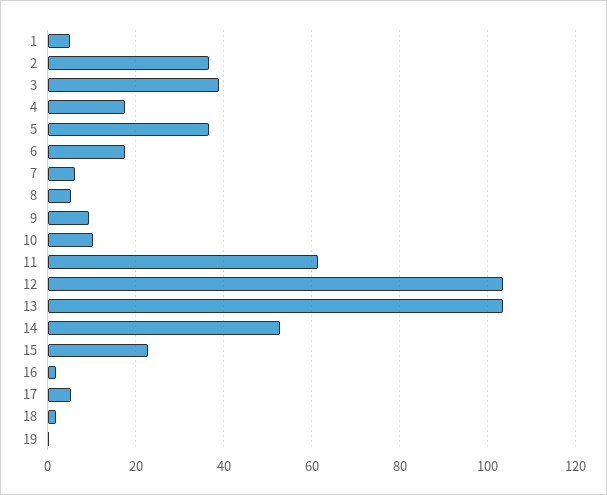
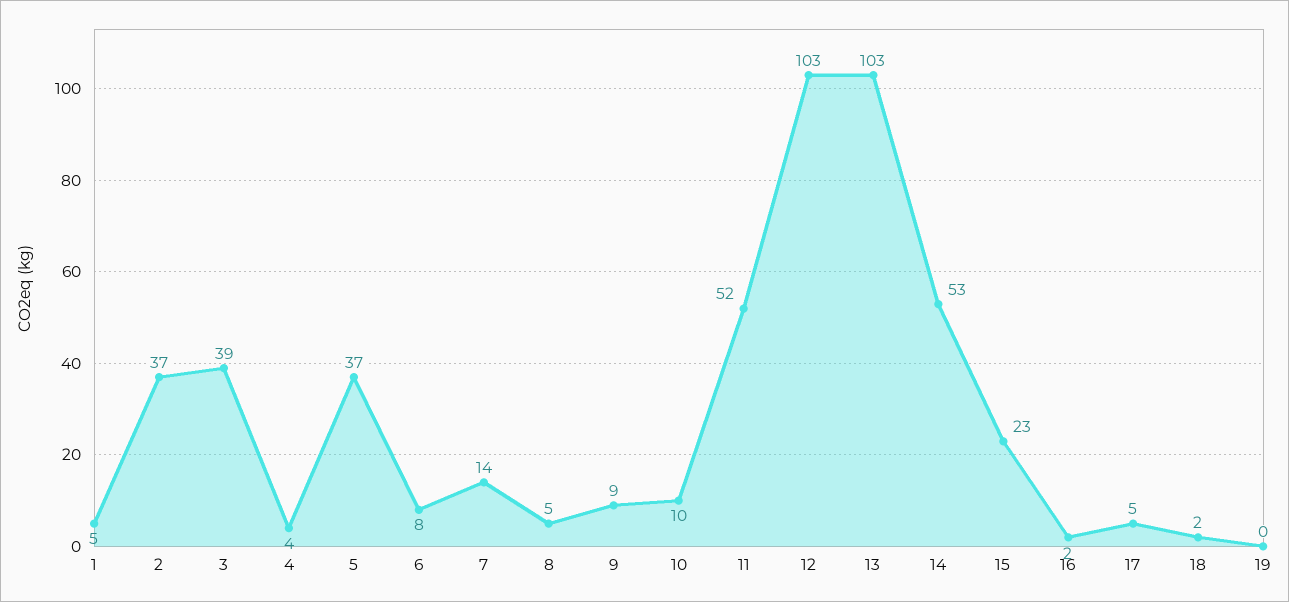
4: 18 -> 4
6: 18 -> 8
7: 6 -> 14
11: 62 -> 52

